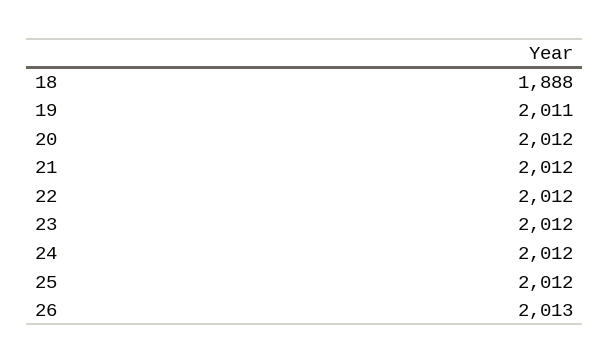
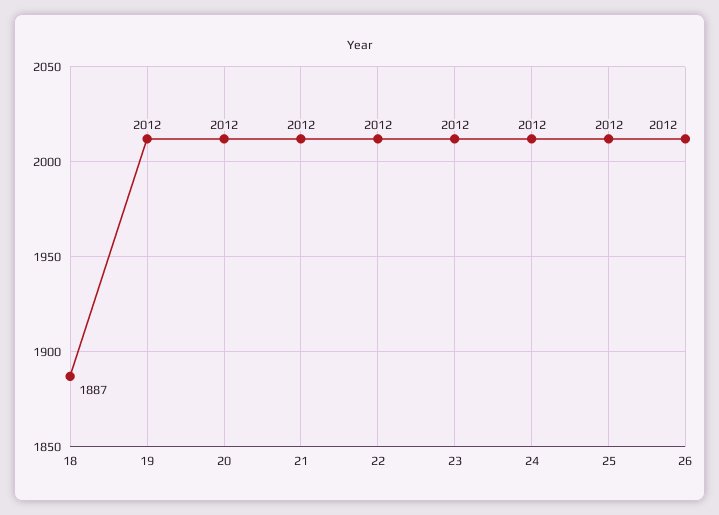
18: 1888 -> 1887
19: 2011 -> 2012
26: 2013 -> 2012

